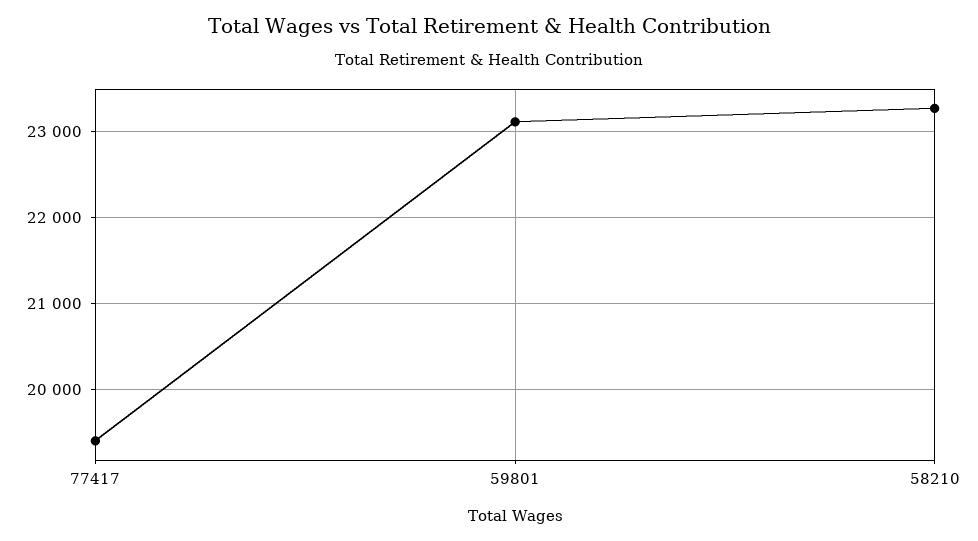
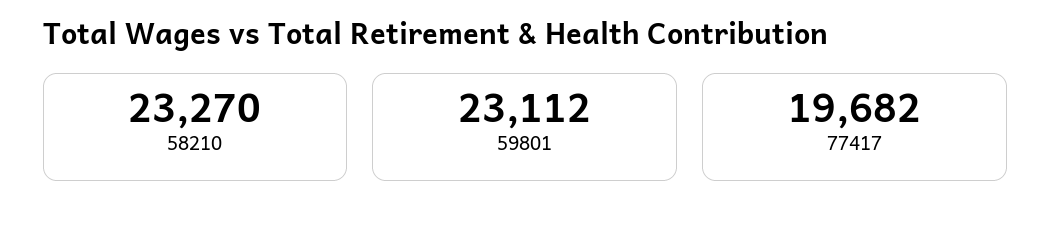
77417: 19400 -> 19682

